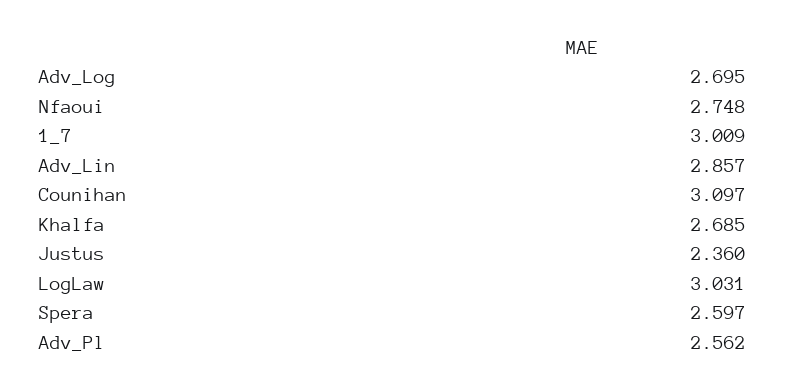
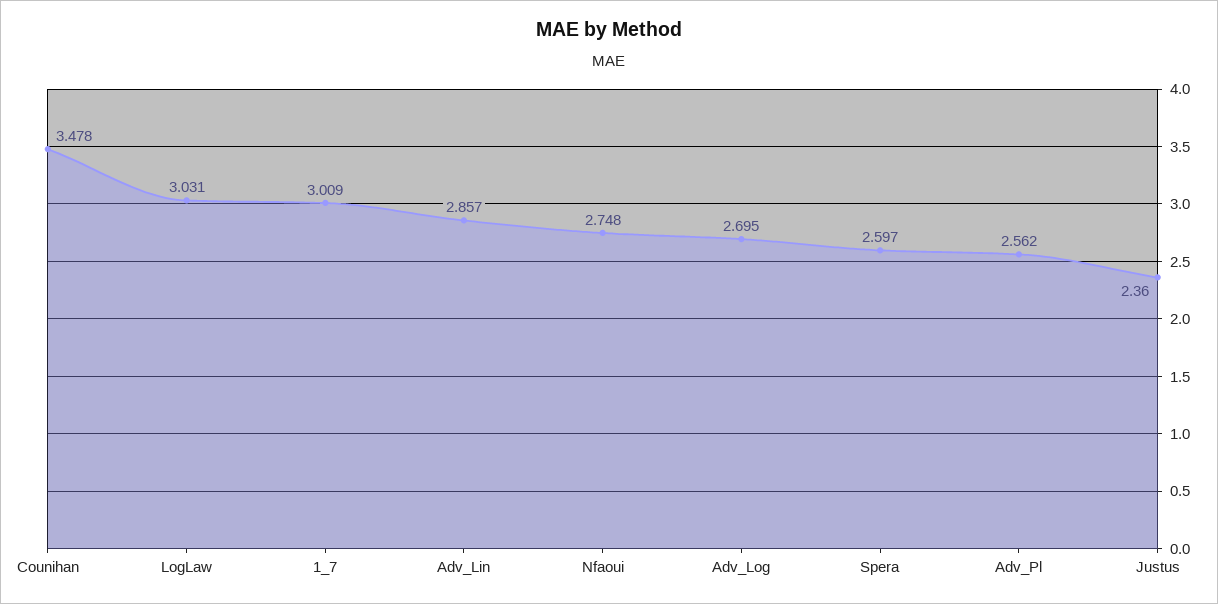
Counihan: 3.097 -> 3.478
Khalfa: 2.685 -> none

